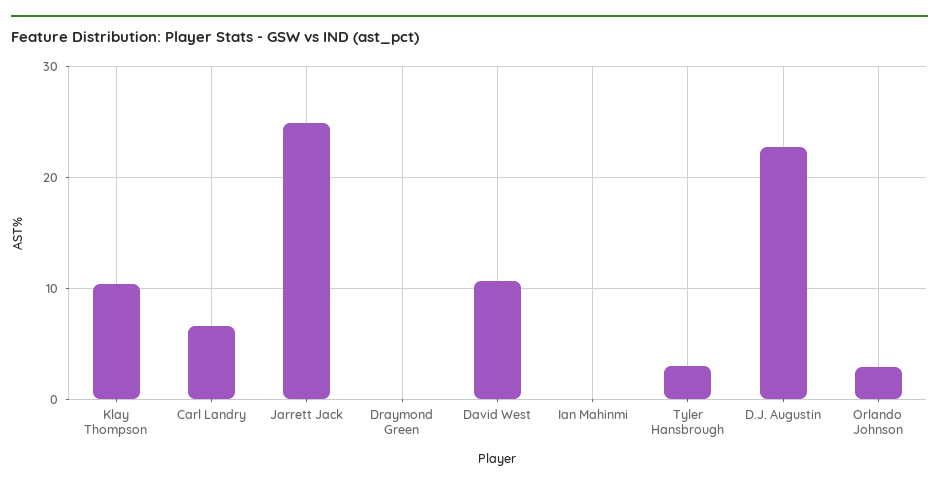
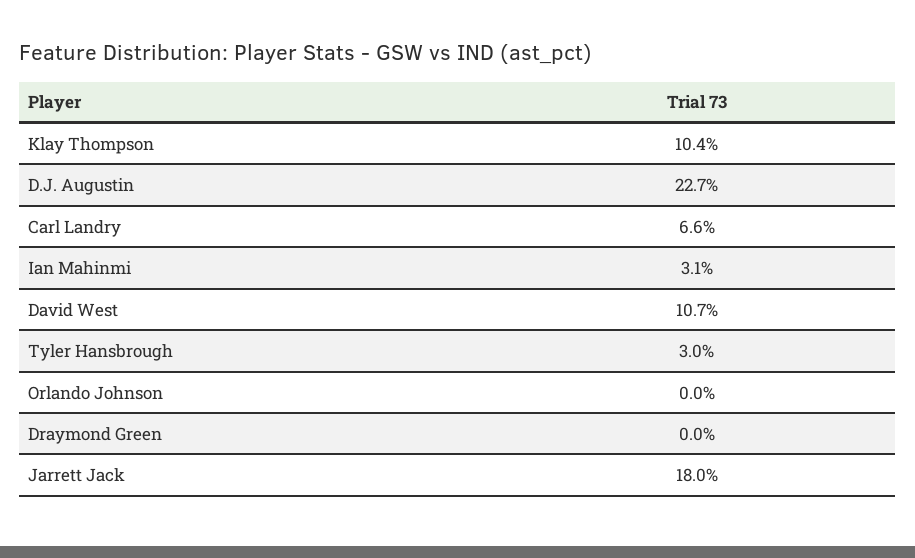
Jarrett Jack: 25 -> 18
Ian Mahinmi: 0 -> 3.1
Orlando Johnson: 3 -> 0

